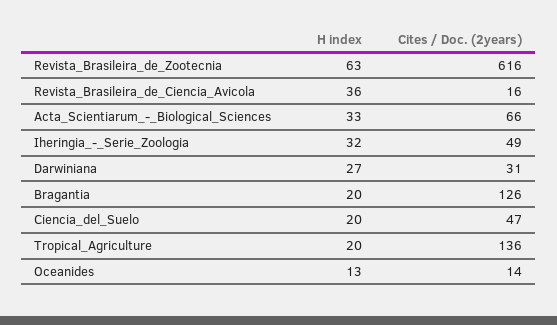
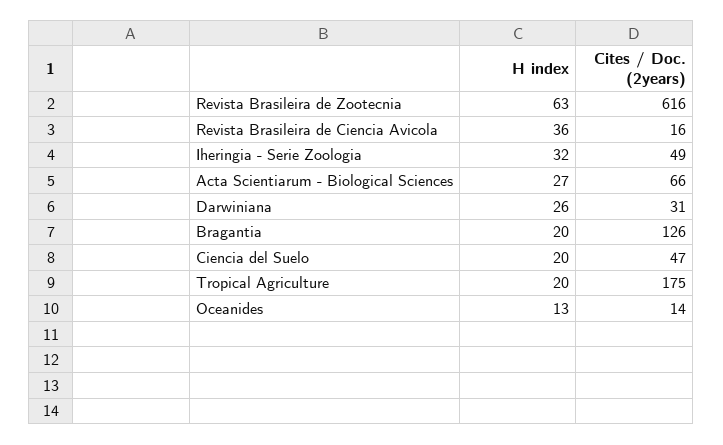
H index, Acta_Scientiarum_-_Biological_Sciences: 33 -> 27
H index, Darwiniana: 27 -> 26
Cites / Doc. (2years), Tropical_Agriculture: 136 -> 175

